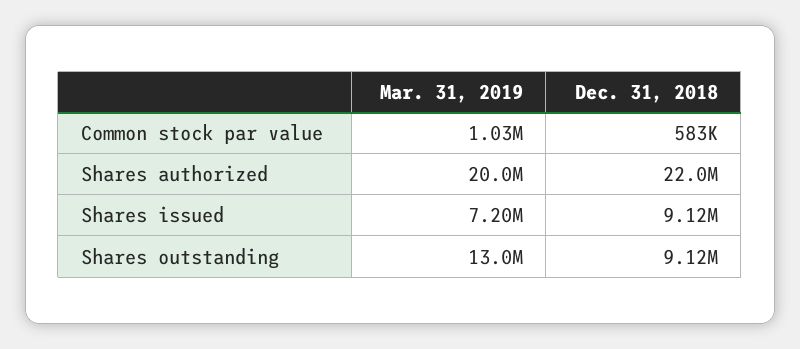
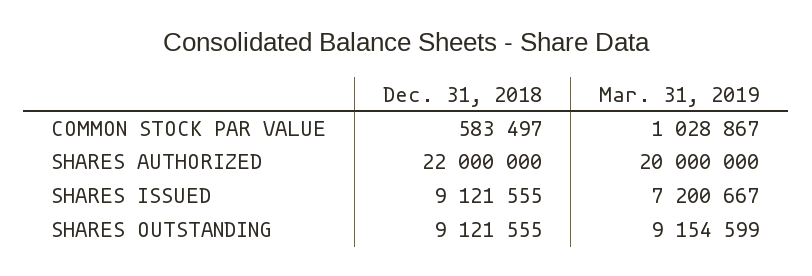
Mar. 31, 2019, Shares outstanding: 13000000 -> 9154599

